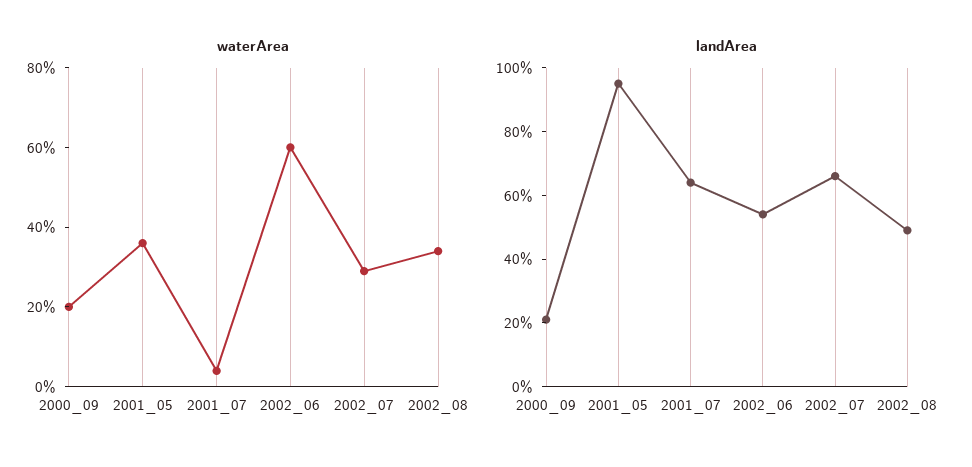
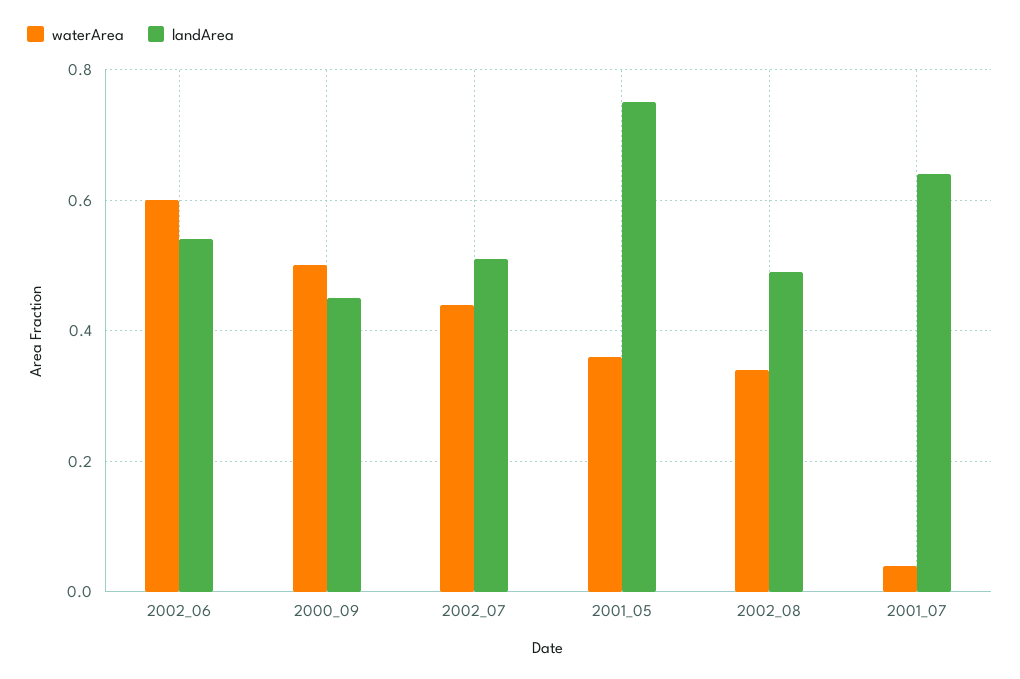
waterArea, 2000_09: 0.2 -> 0.5
waterArea, 2002_07: 0.3 -> 0.45
landArea, 2000_09: 0.2 -> 0.45
landArea, 2001_05: 0.95 -> 0.75
landArea, 2002_07: 0.65 -> 0.5

